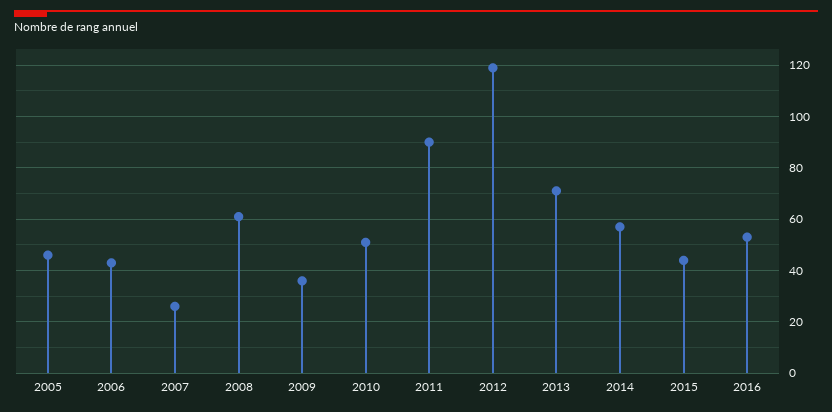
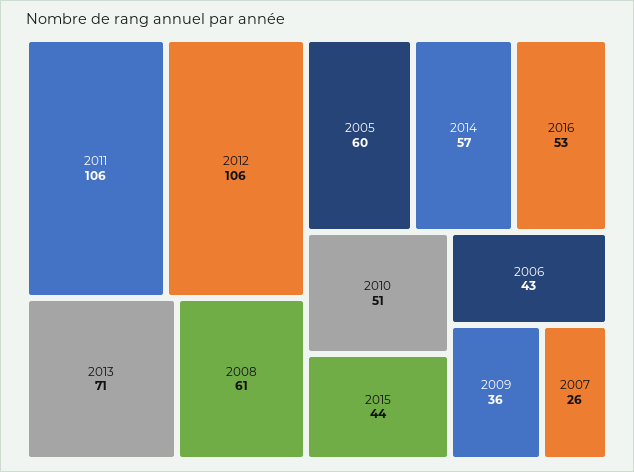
2005: 45 -> 60
2011: 90 -> 106
2012: 120 -> 106

